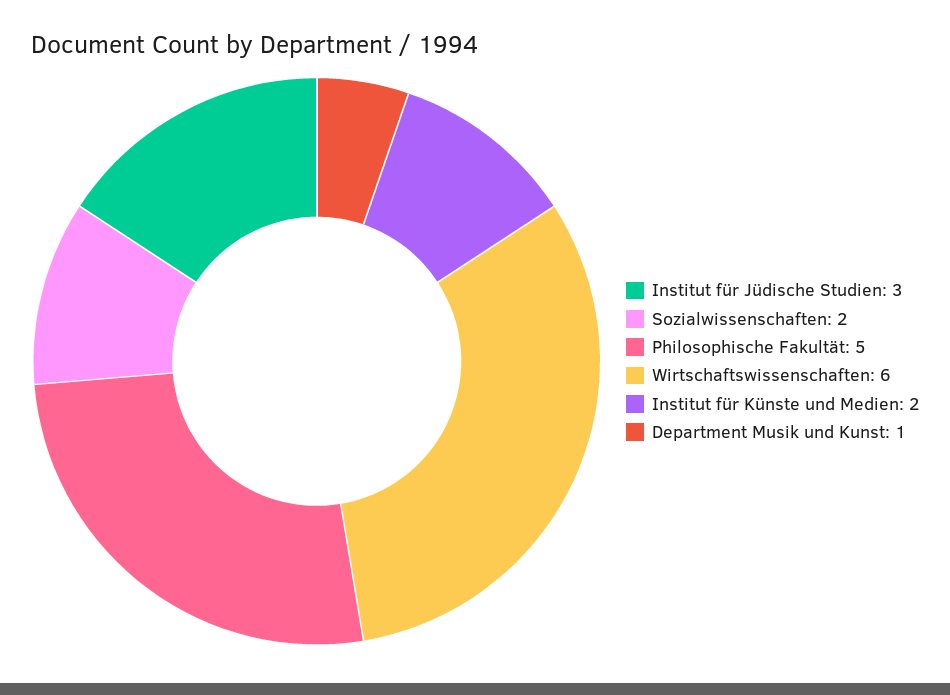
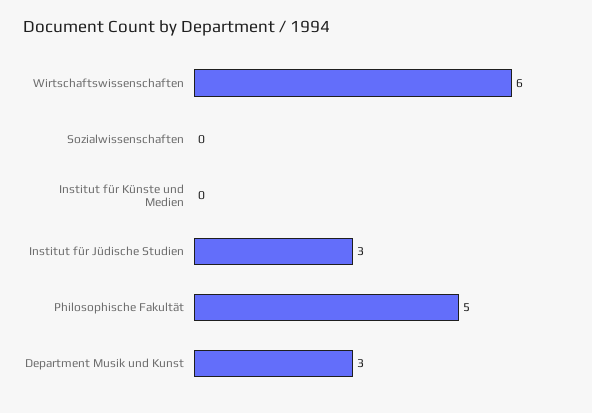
Sozialwissenschaften: 2 -> 0
Institut für Künste und Medien: 2 -> 0
Department Musik und Kunst: 1 -> 3

